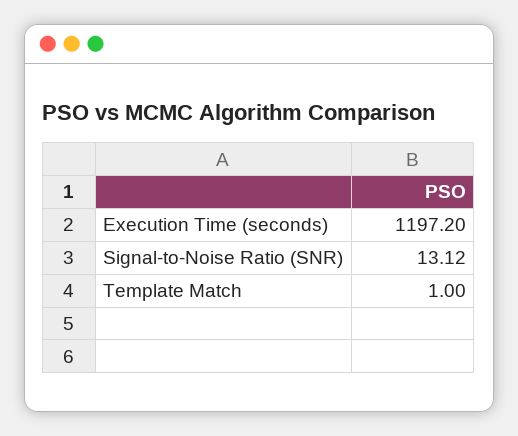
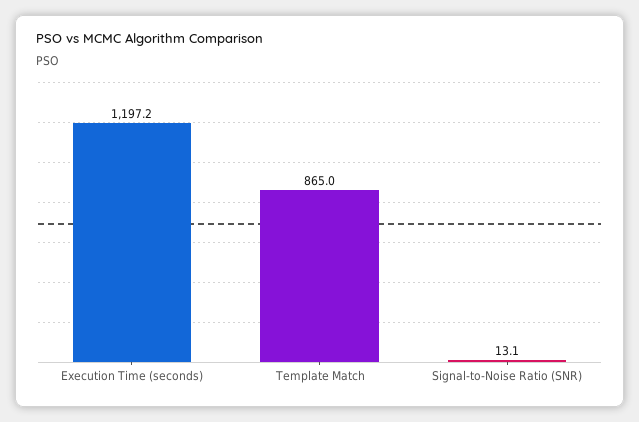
Template Match: 1 -> 865

